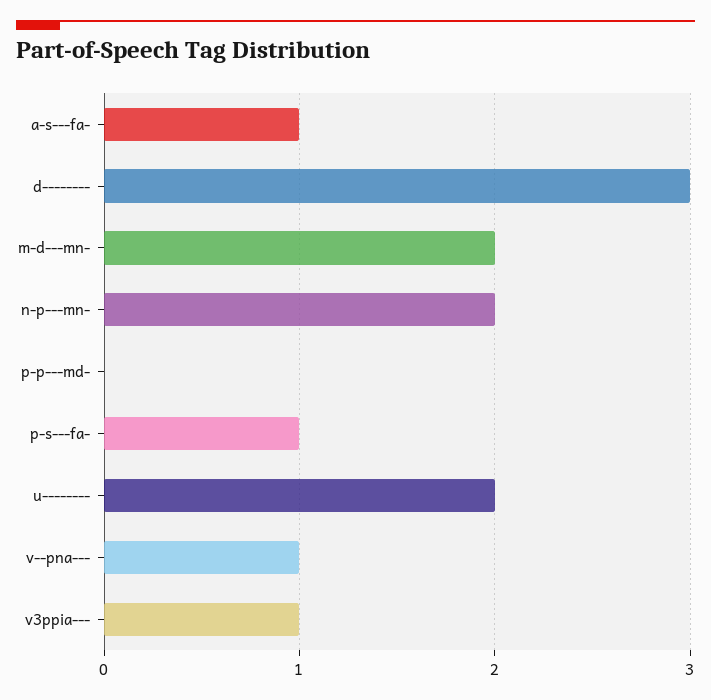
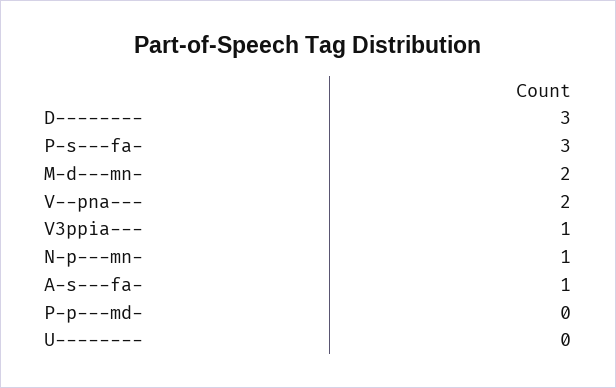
n-p---mn-: 2 -> 1
p-s---fa-: 1 -> 3
u--------: 2 -> 0
v--pna---: 1 -> 2

